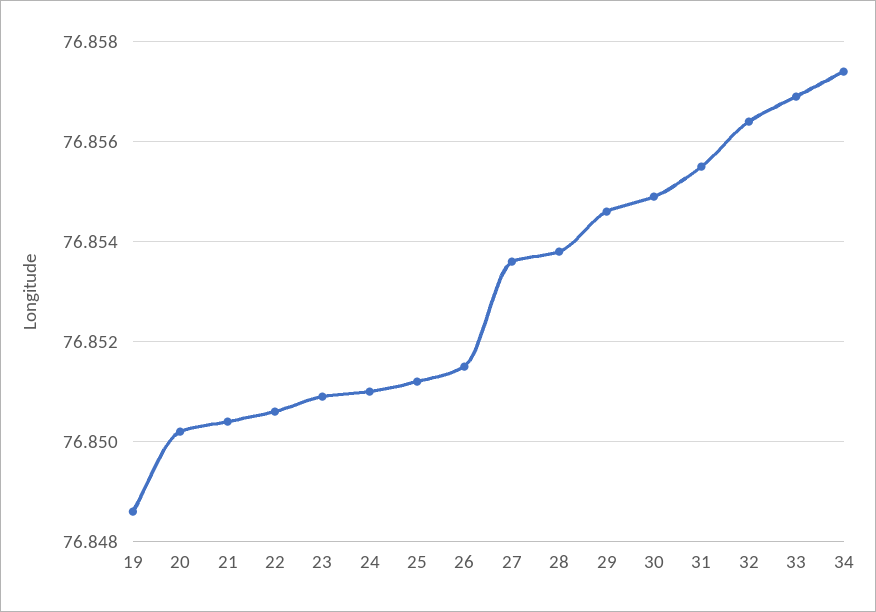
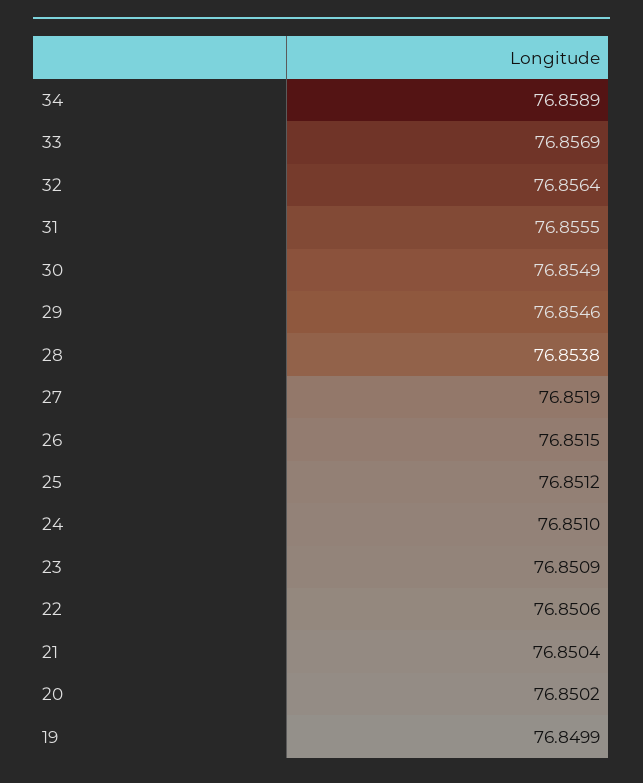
19: 76.8485 -> 76.8499
27: 76.8535 -> 76.8519
34: 76.8575 -> 76.8589

